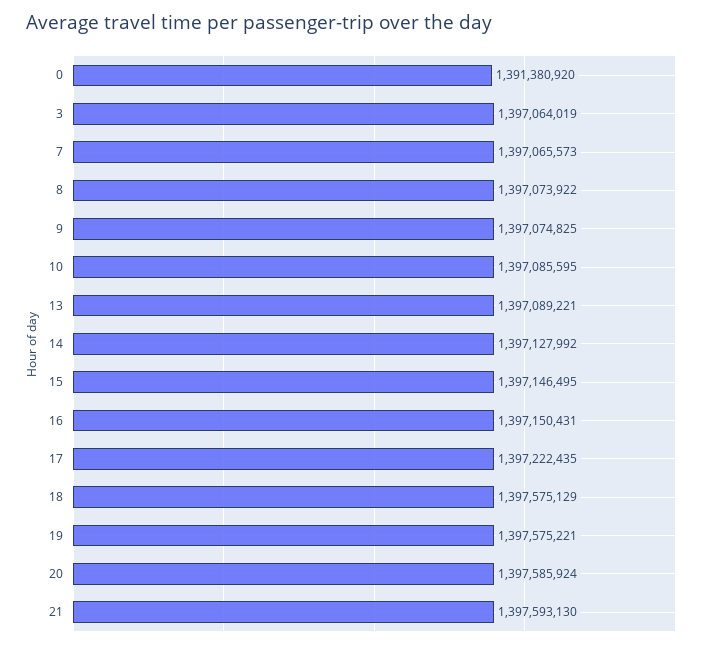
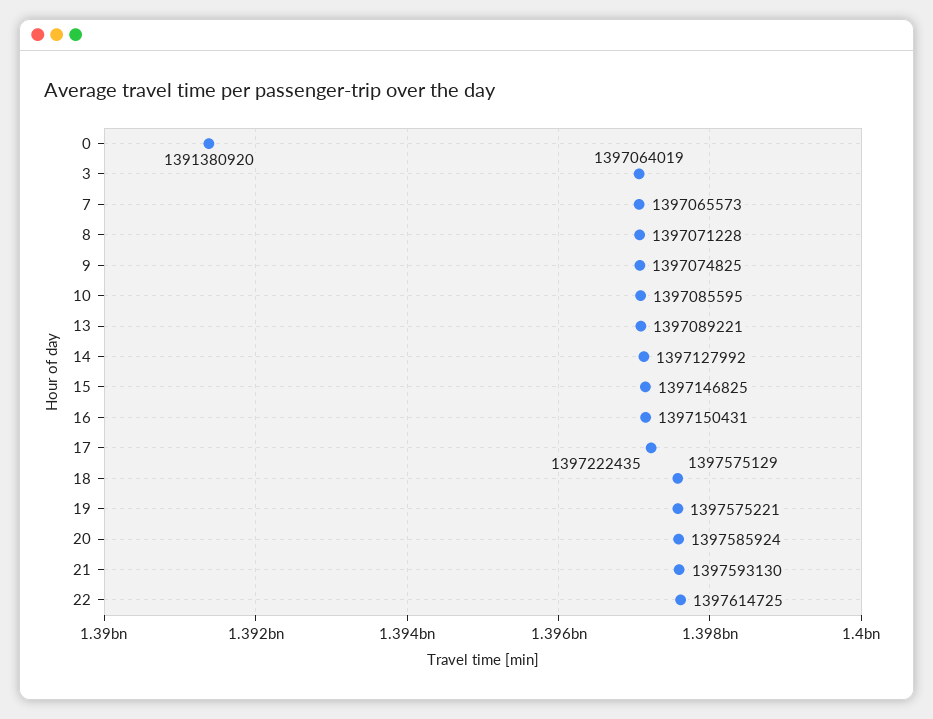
8: 1397073922 -> 1397071228
15: 1397146495 -> 1397146825
22: none -> 1397614725

